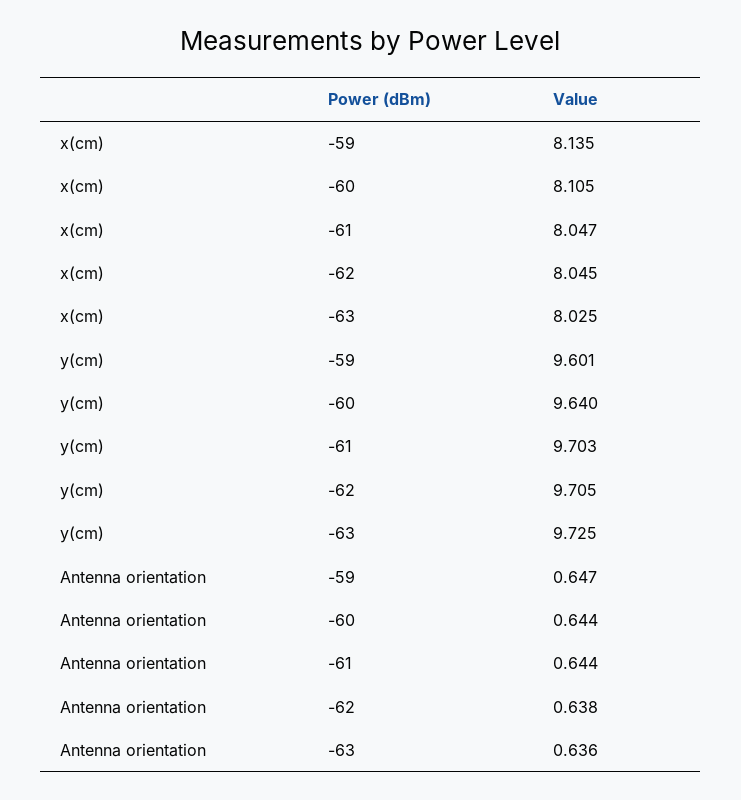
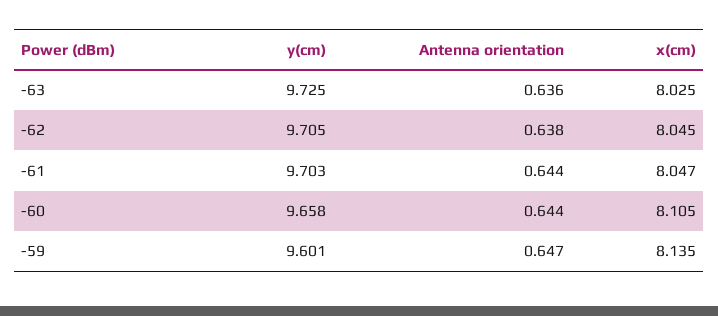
y(cm), -60: 9.64 -> 9.658

